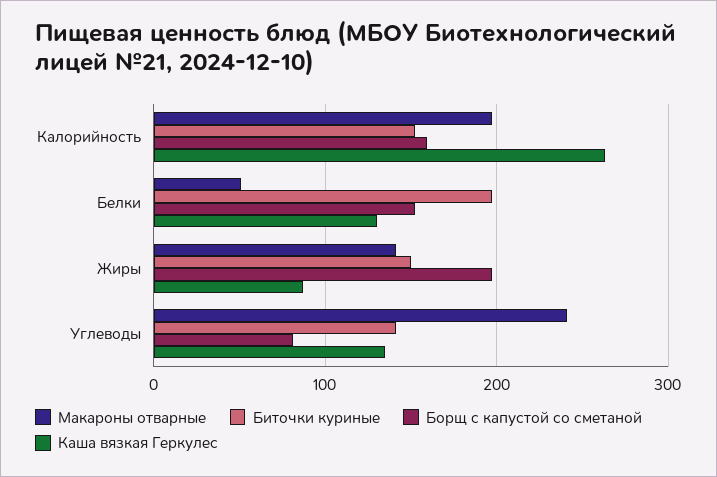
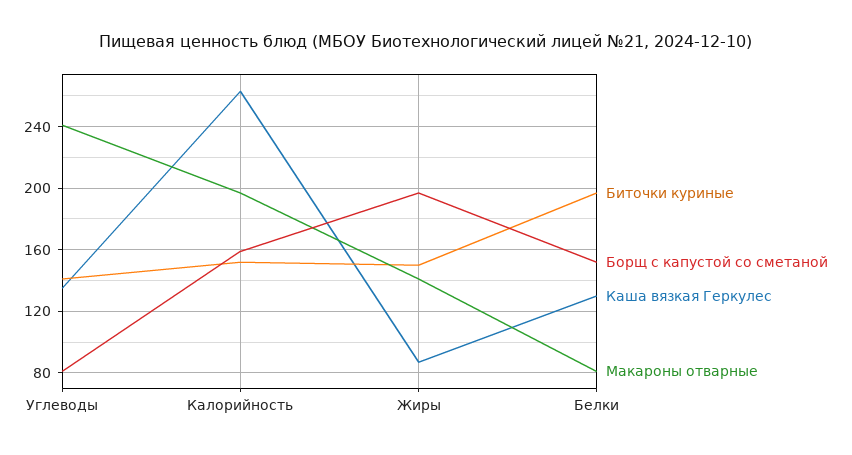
Макароны отварные, Белки: 50 -> 80

